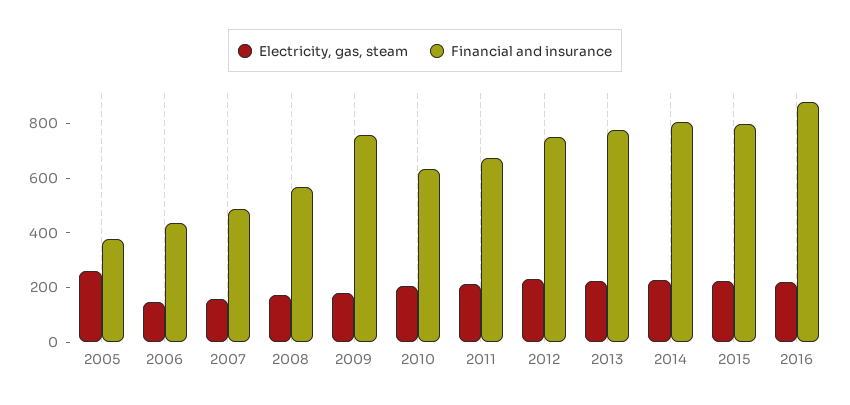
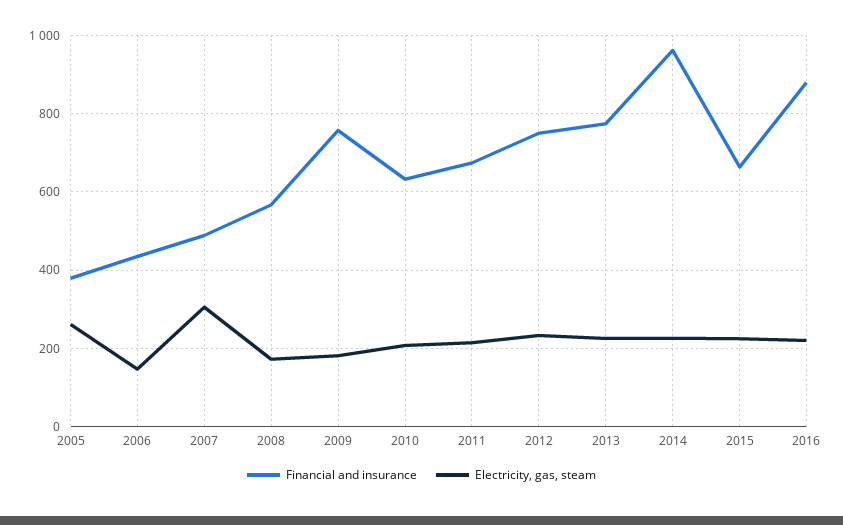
Electricity, gas, steam, 2007: 150 -> 300
Financial and insurance, 2014: 800 -> 960
Financial and insurance, 2015: 800 -> 660

